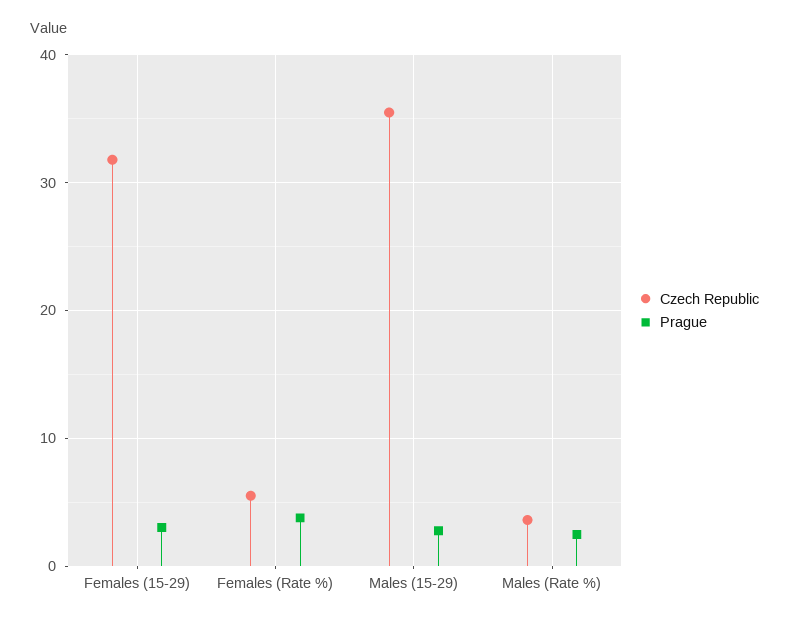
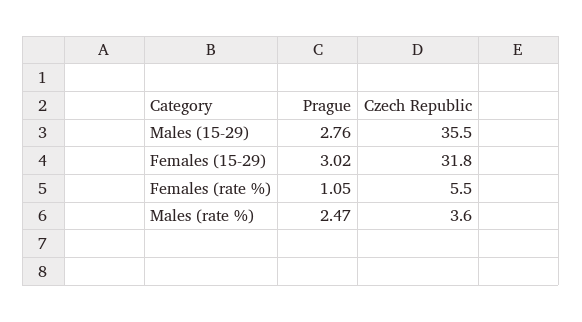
Prague, Females (Rate %): 4 -> 1.05

